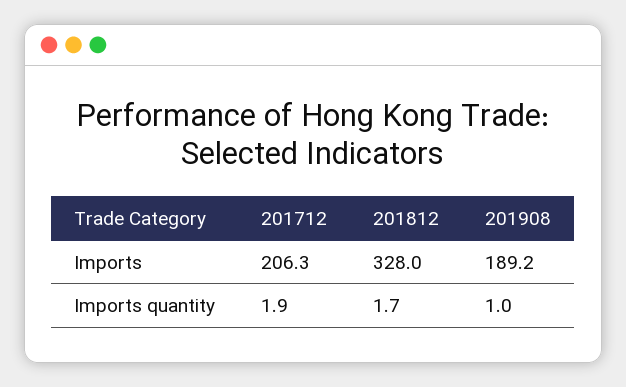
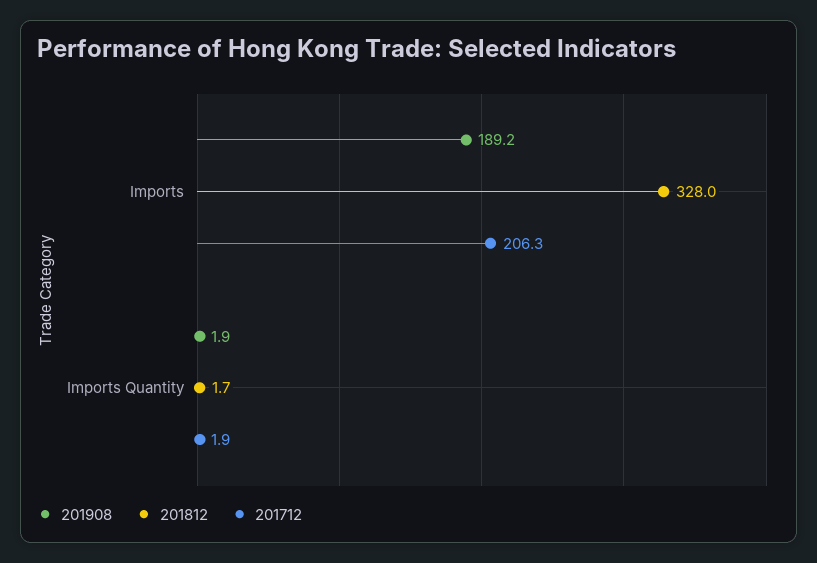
201908, Imports quantity: 1 -> 1.9

